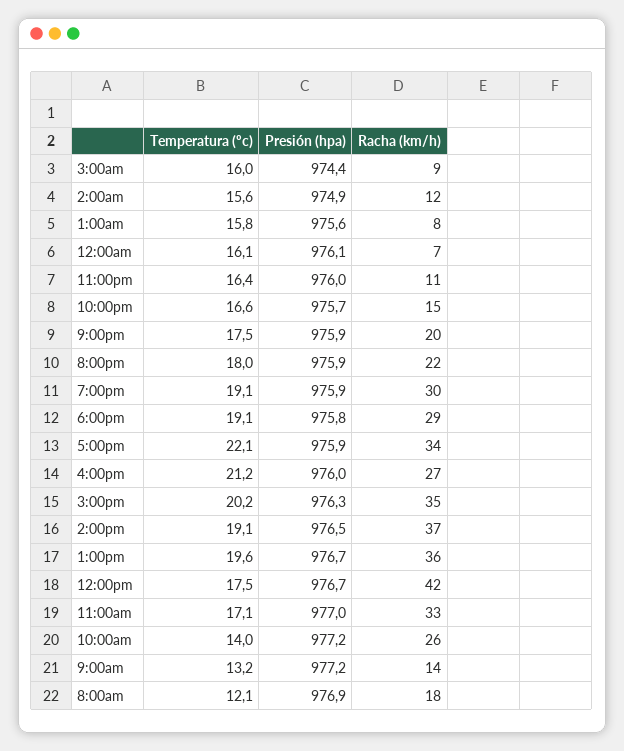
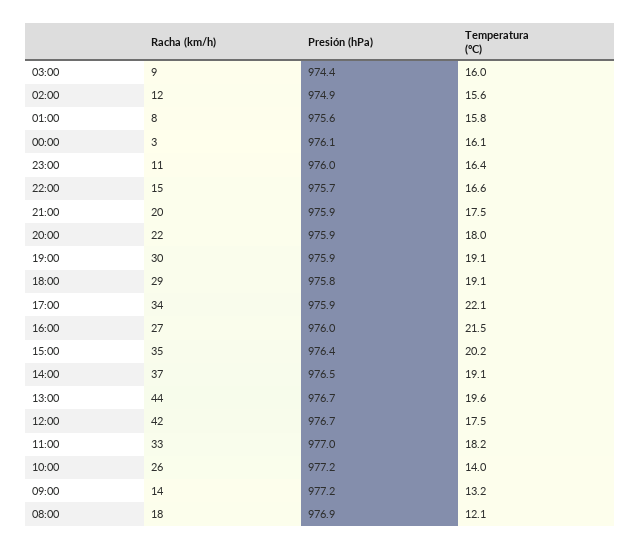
Racha (km/h), 12:00am: 7 -> 3
Temperatura (ºc), 4:00pm: 21.2 -> 21.5
Presión (hpa), 3:00pm: 976.3 -> 976.4
Racha (km/h), 1:00pm: 36 -> 44
Temperatura (ºc), 11:00am: 17.1 -> 18.2

